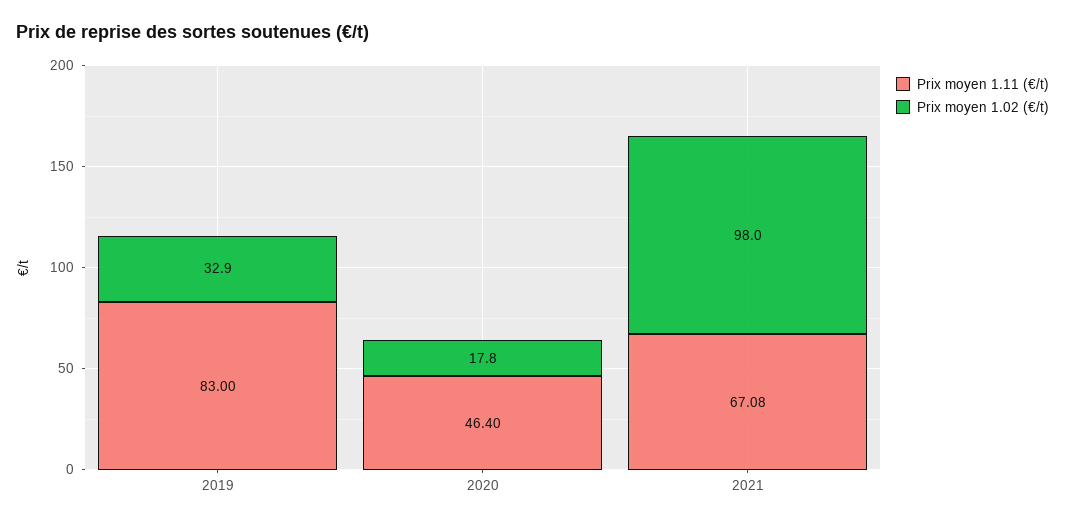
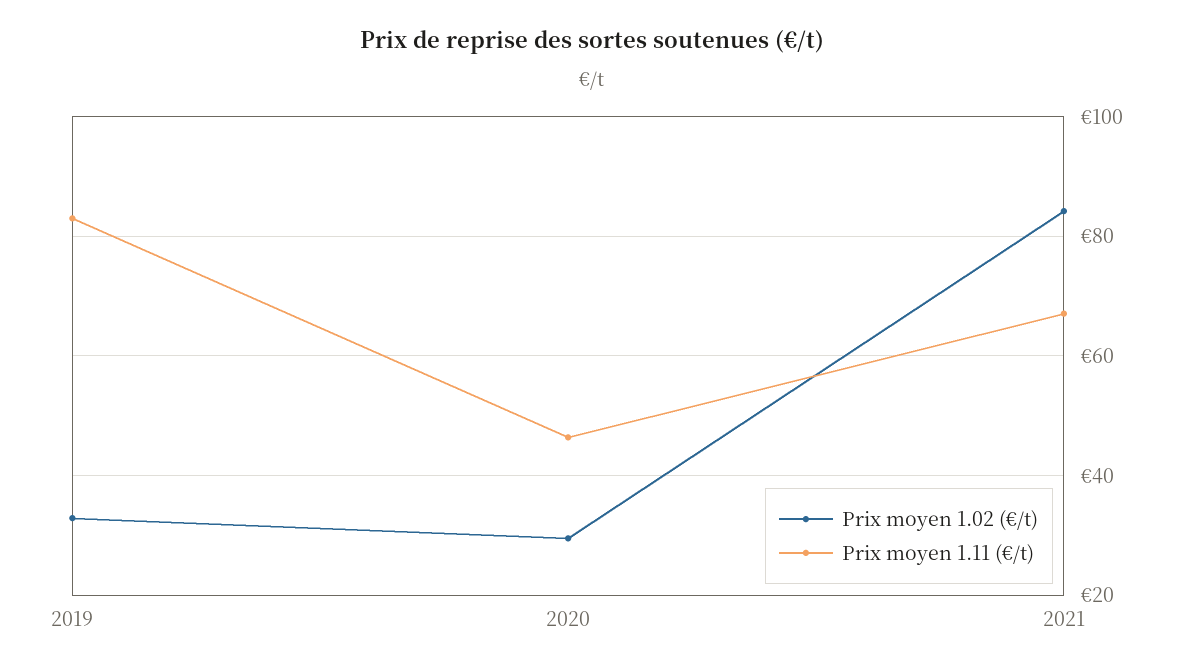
Prix moyen 1.02 (€/t), 2020: 17.8 -> 30
Prix moyen 1.02 (€/t), 2021: 98 -> 84

